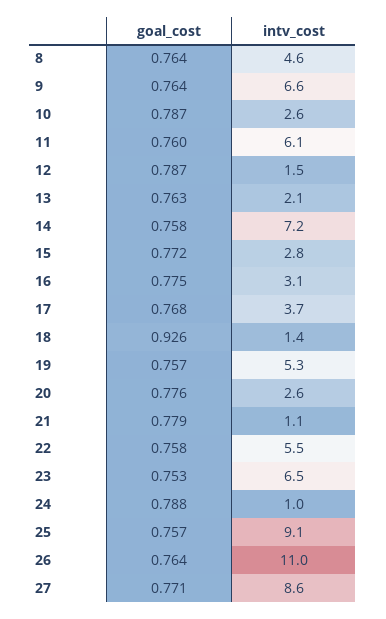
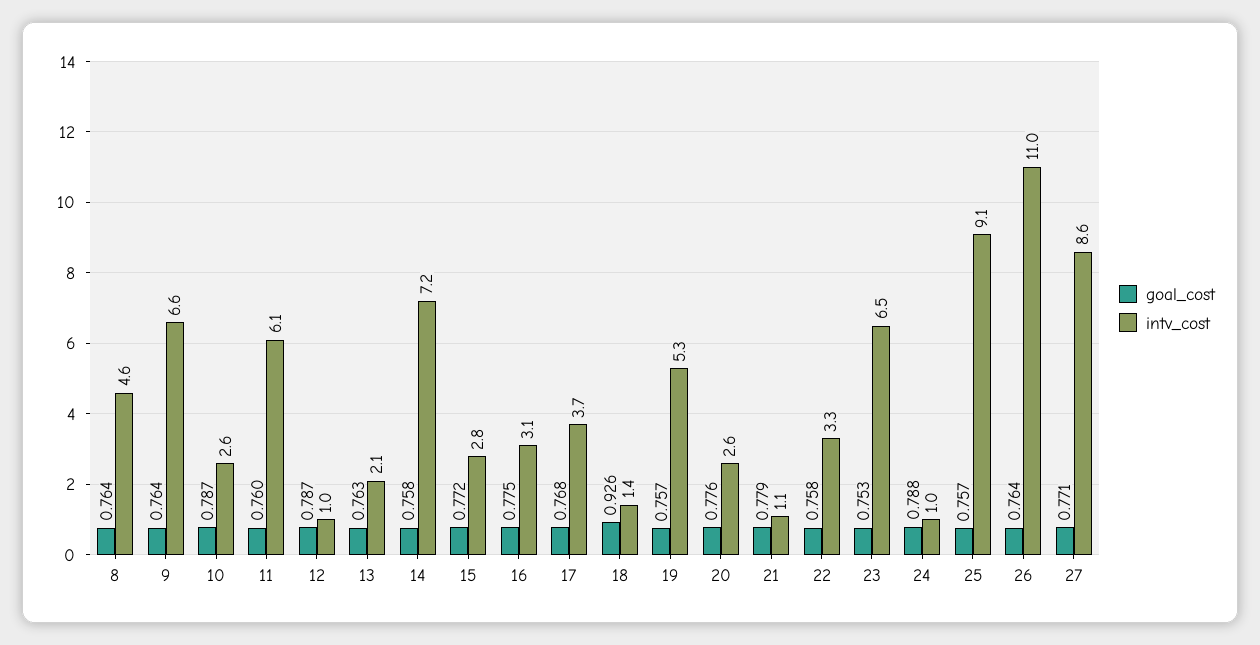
intv_cost, 12: 1.5 -> 1
intv_cost, 22: 5.5 -> 3.3

